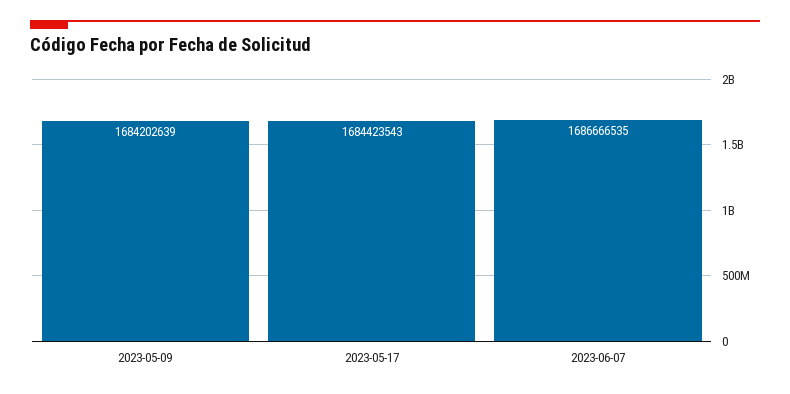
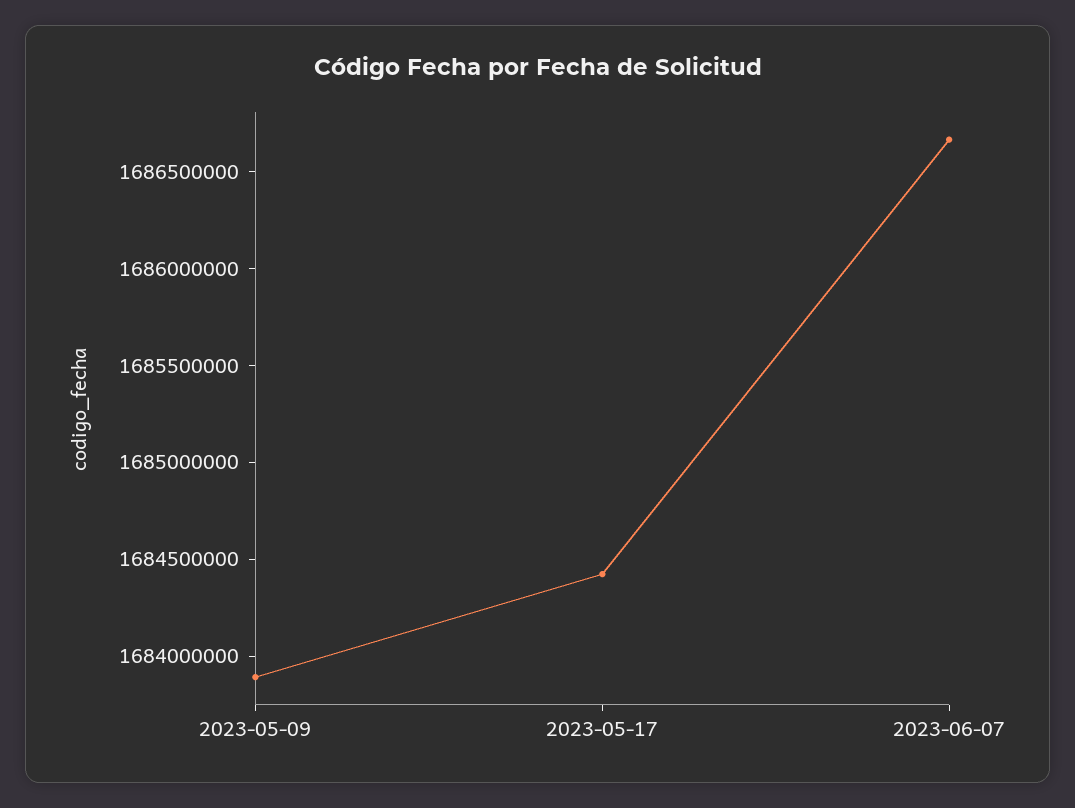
2023-05-09: 1684202639 -> 1683900000

